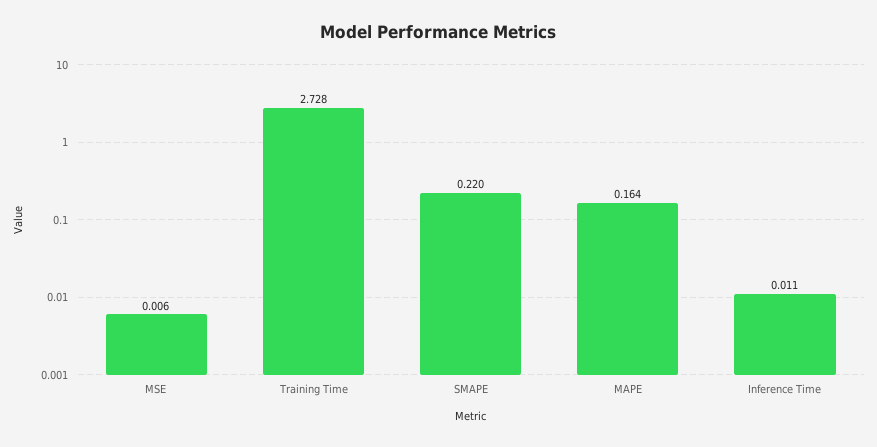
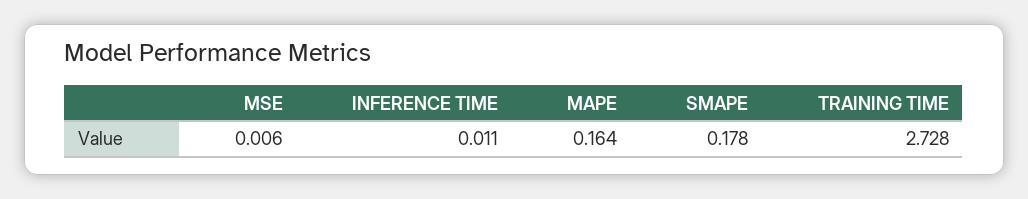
SMAPE: 0.22 -> 0.178

